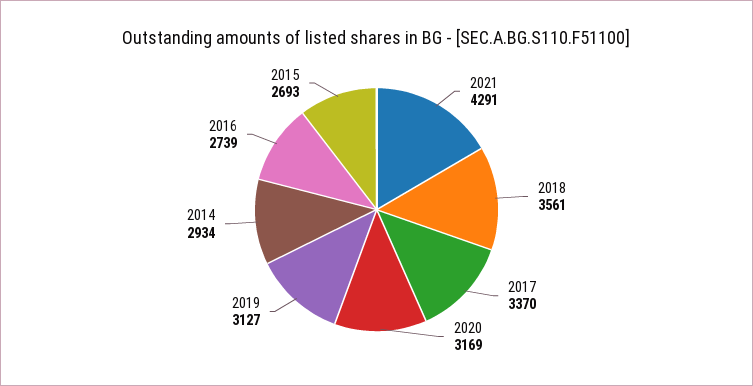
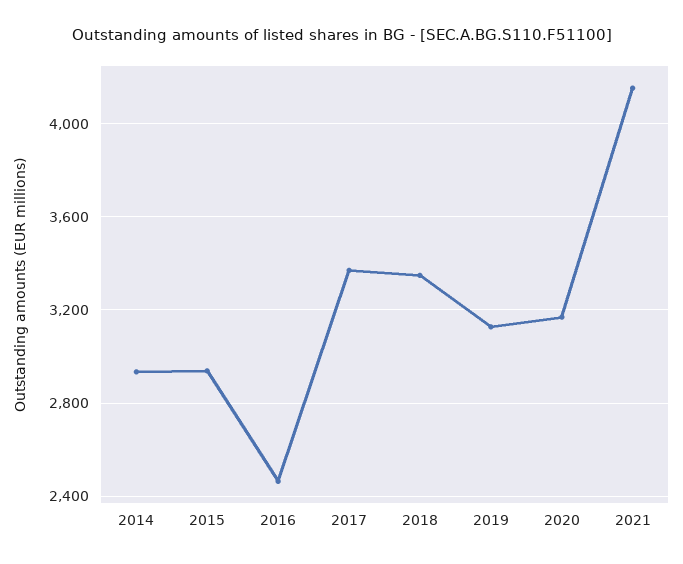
2021: 4291 -> 4150
2018: 3561 -> 3350
2016: 2739 -> 2450
2015: 2693 -> 2950

